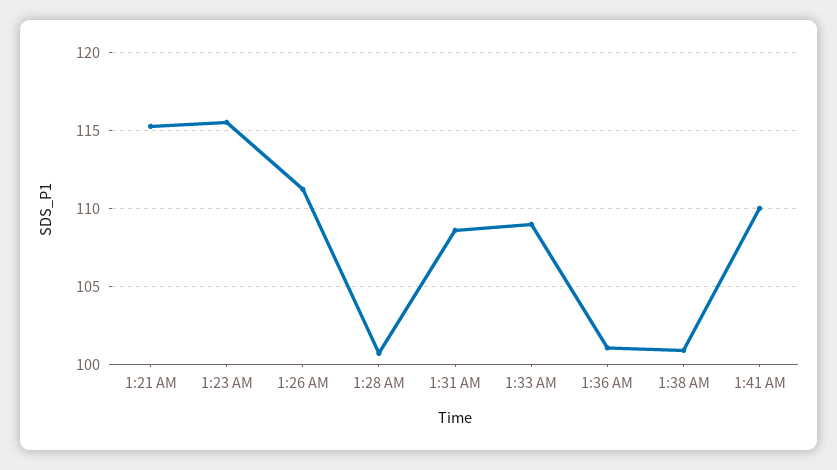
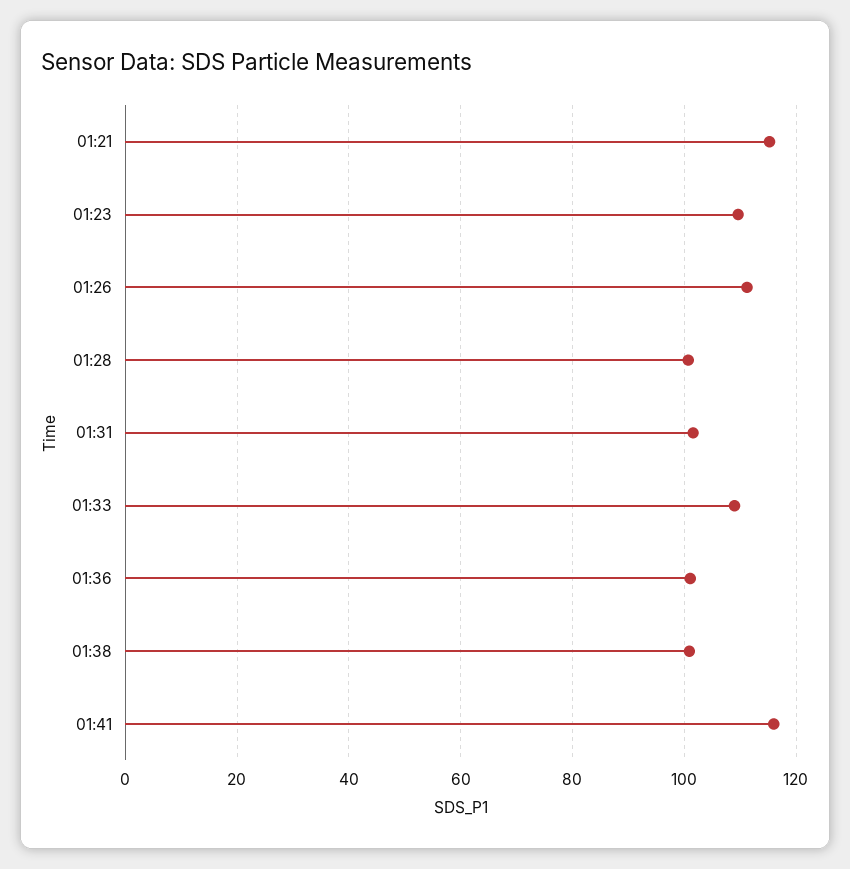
1:23 AM: 115.5 -> 110
1:31 AM: 108.5 -> 102
1:41 AM: 110 -> 116

